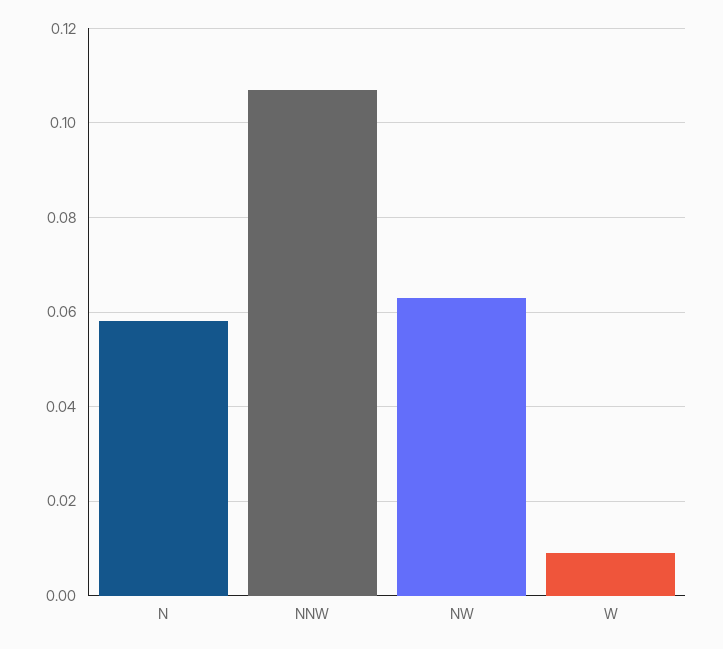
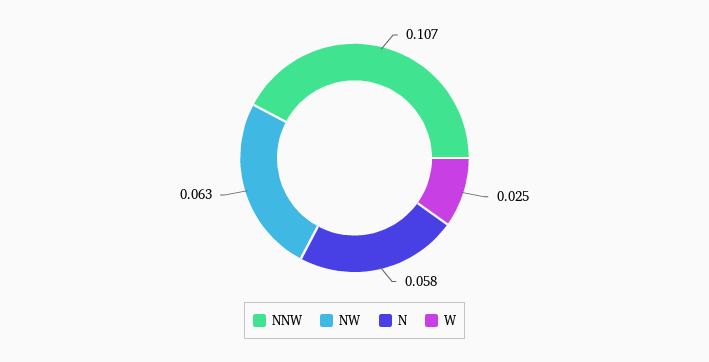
W: 0.01 -> 0.025

